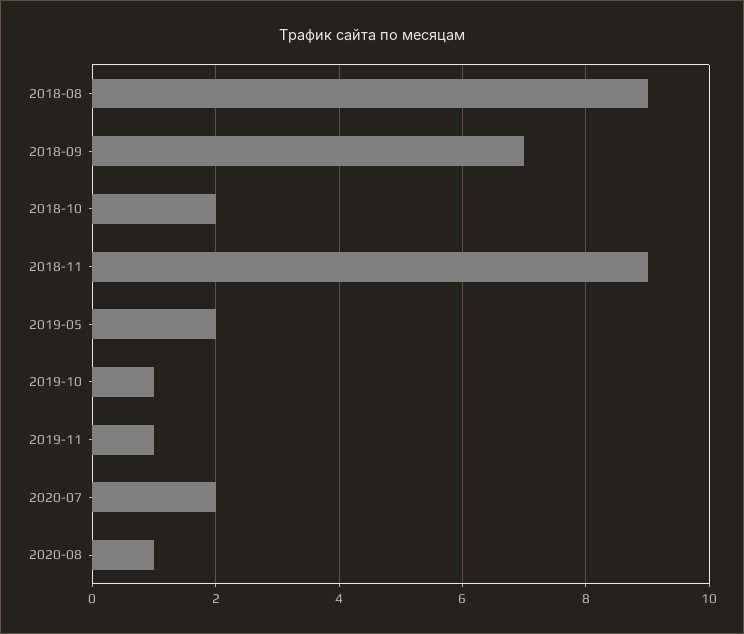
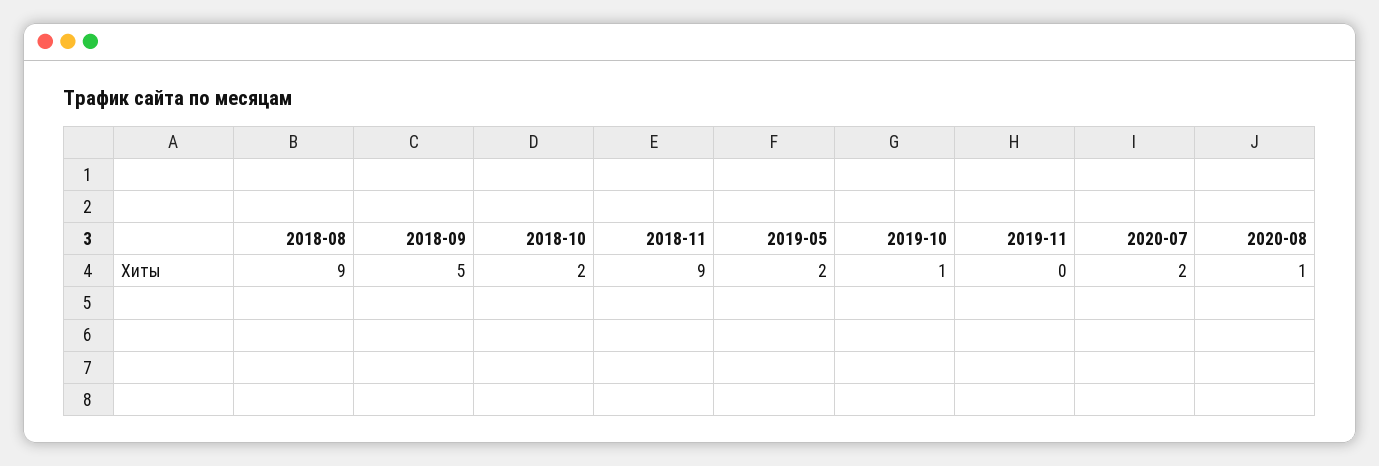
2018-09: 7 -> 5
2019-11: 1 -> 0

